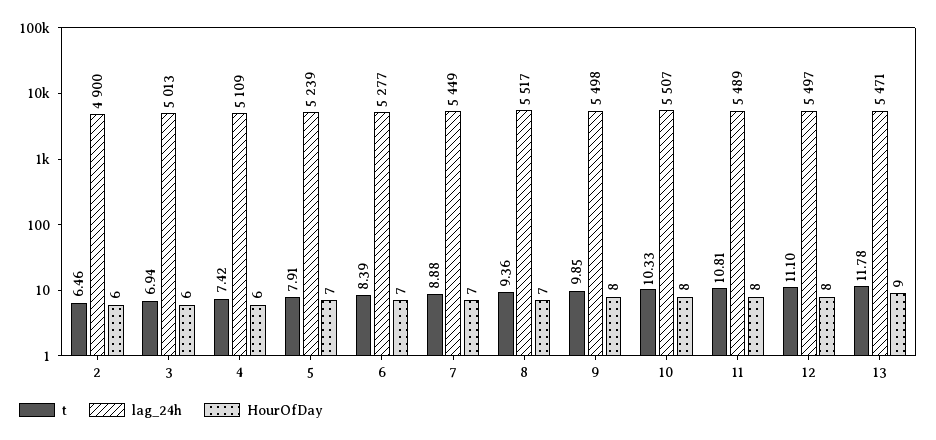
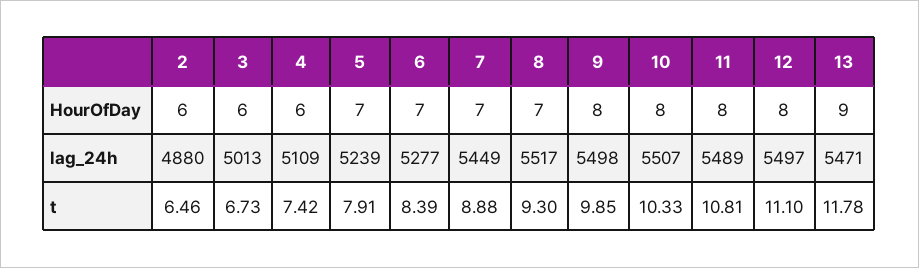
lag_24h, 2: 4900 -> 4880
t, 3: 6.94 -> 6.73
t, 8: 9.36 -> 9.3

